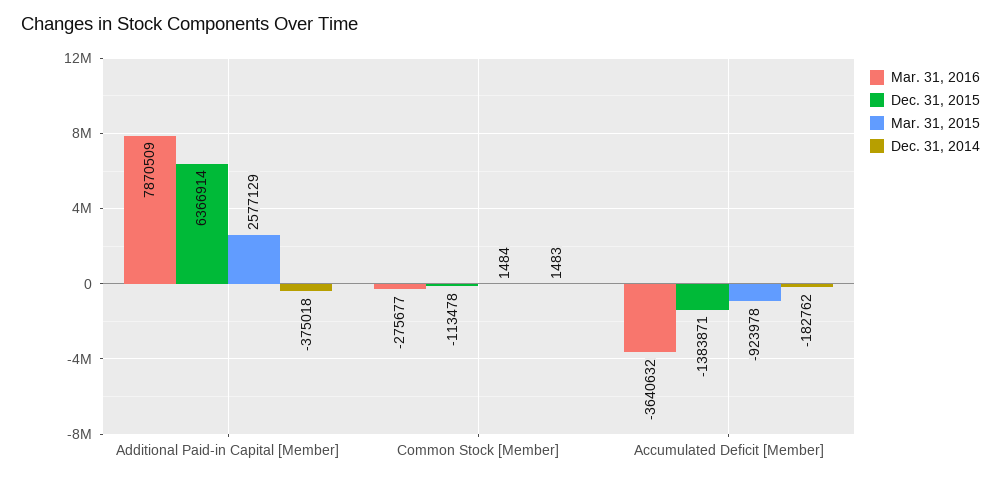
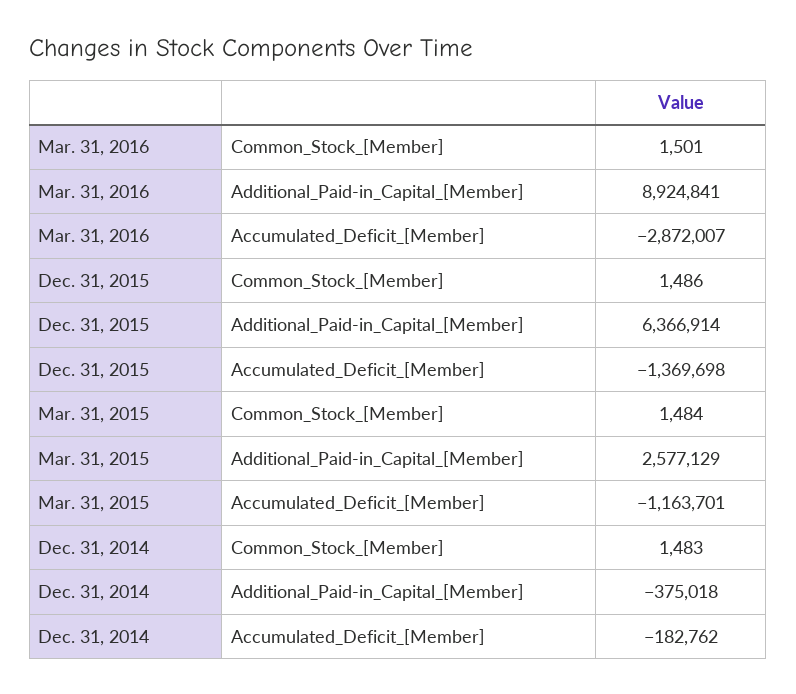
Mar. 31, 2016, Additional Paid-in Capital [Member]: 7870509 -> 8924841
Mar. 31, 2016, Common Stock [Member]: -275677 -> 1501
Dec. 31, 2015, Common Stock [Member]: -113478 -> 1486
Mar. 31, 2016, Accumulated Deficit [Member]: -3640632 -> -2872007
Dec. 31, 2015, Accumulated Deficit [Member]: -1383871 -> -1369698
Mar. 31, 2015, Accumulated Deficit [Member]: -923978 -> -1163701

